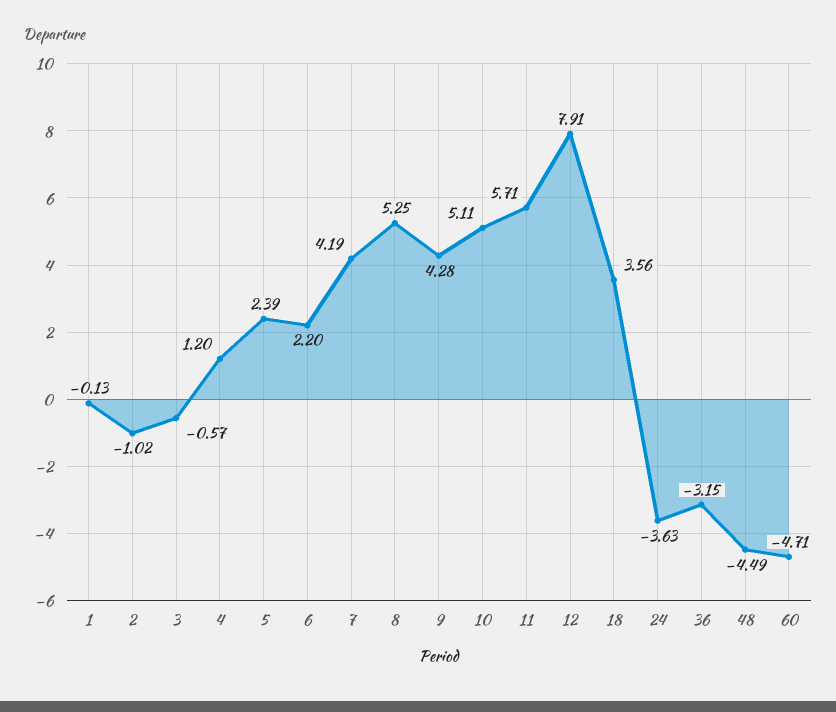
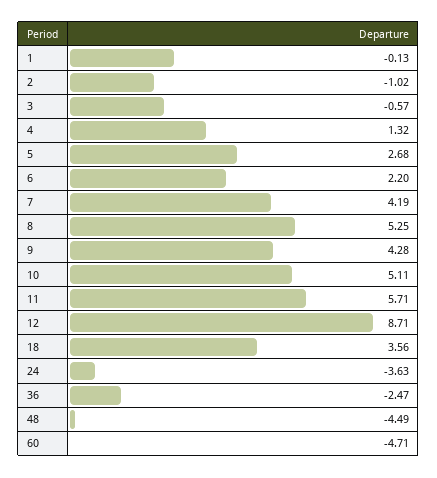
4: 1.2 -> 1.32
5: 2.39 -> 2.68
12: 7.91 -> 8.71
36: -3.15 -> -2.47

